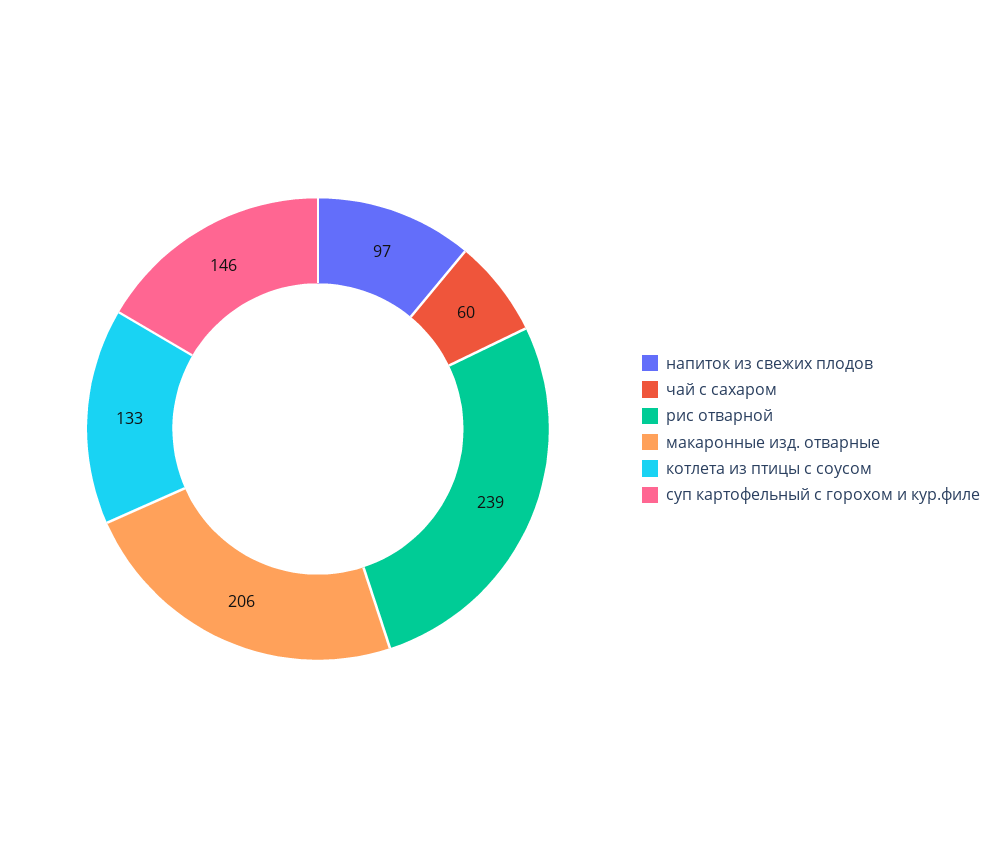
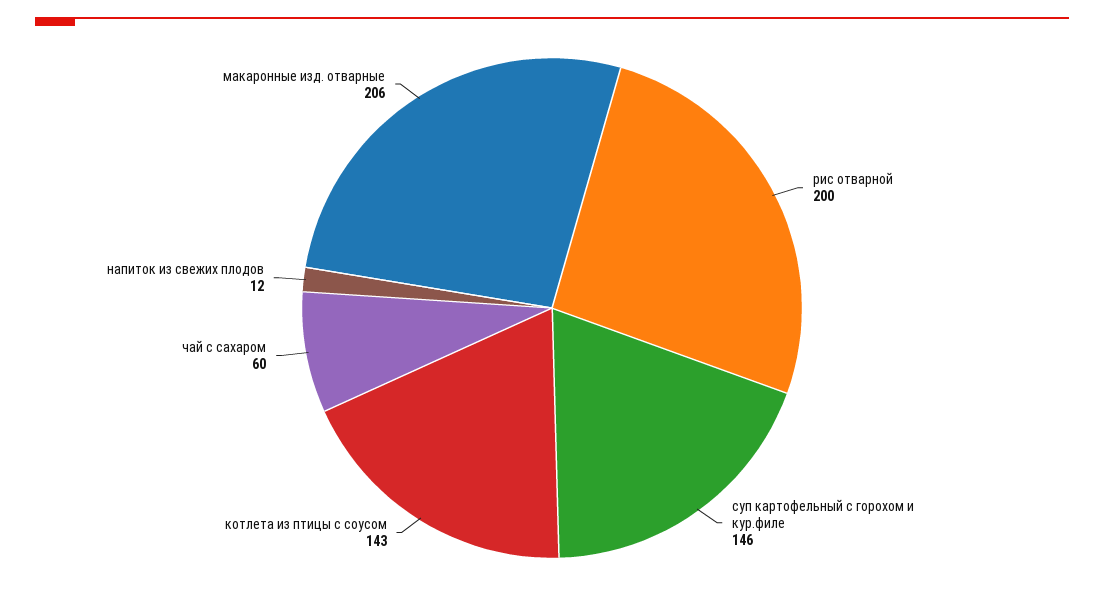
напиток из свежих плодов: 97 -> 12
рис отварной: 239 -> 200
котлета из птицы с соусом: 133 -> 143

